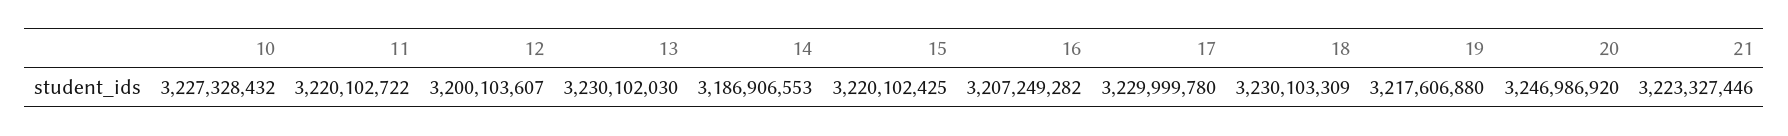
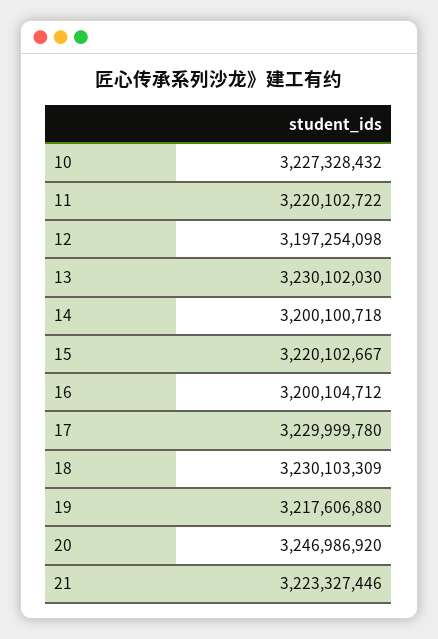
12: 3200103607 -> 3197254098
14: 3186906553 -> 3200100718
15: 3220102425 -> 3220102667
16: 3207249282 -> 3200104712

